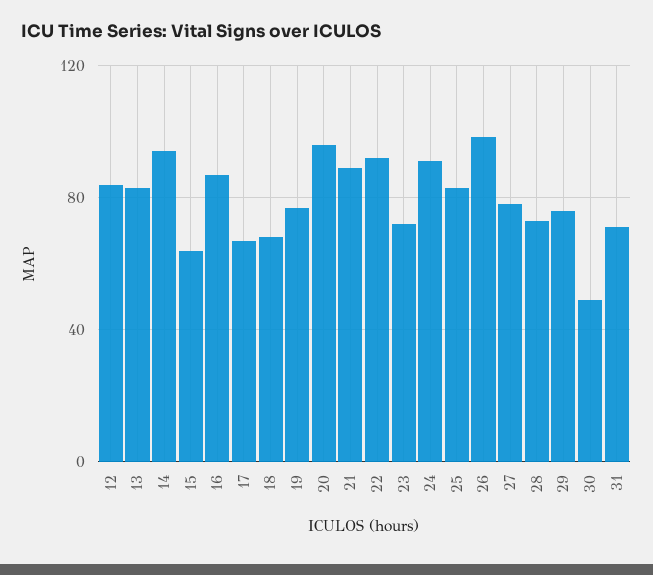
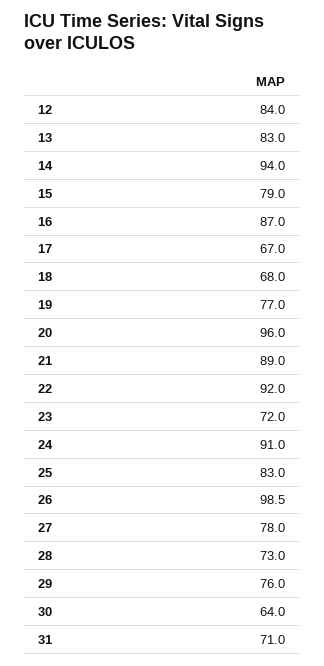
15: 65 -> 79
30: 50 -> 64

